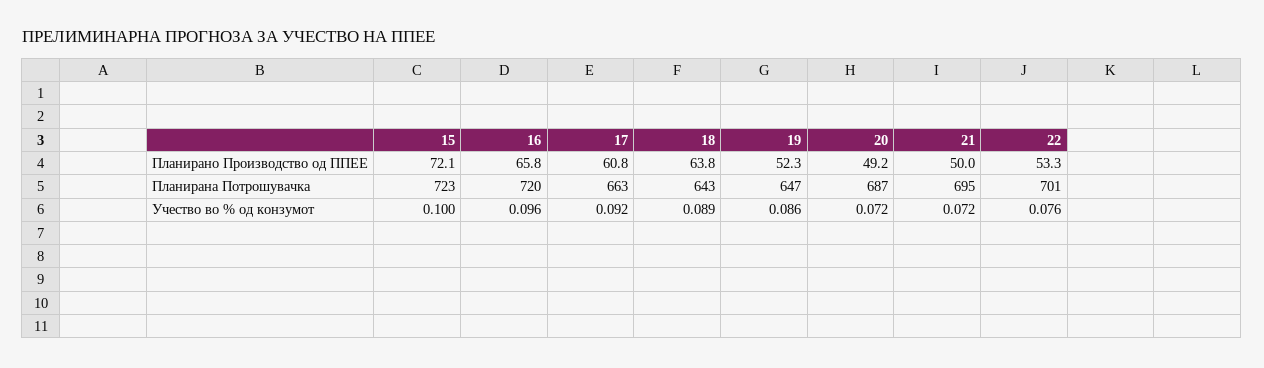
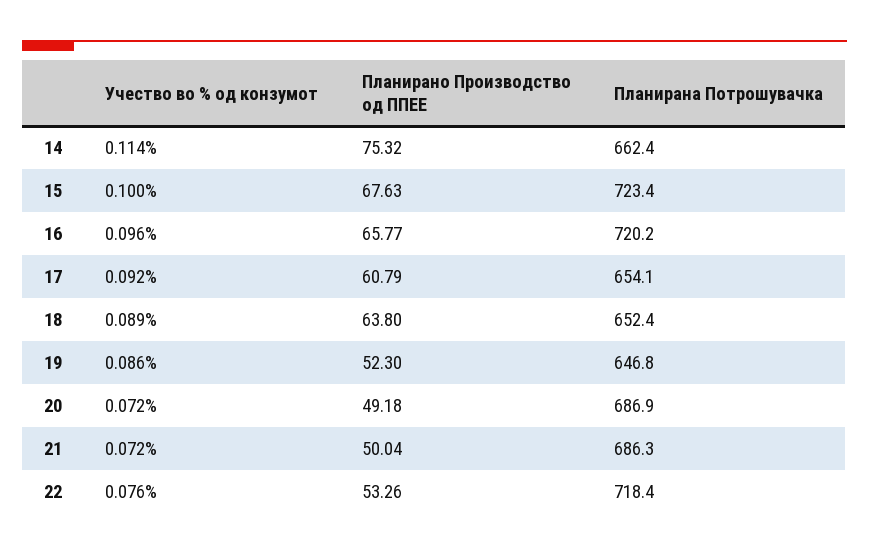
15, Планирано Производство од ППЕЕ: 72.1 -> 67.63
17, Планирана Потрошувачка: 663 -> 654.1
18, Планирана Потрошувачка: 643 -> 652.4
21, Планирана Потрошувачка: 695 -> 686.3
22, Планирана Потрошувачка: 701 -> 718.4
14, Учество во % од конзумот: none -> 0.114
14, Планирано Производство од ППЕЕ: none -> 75.32
14, Планирана Потрошувачка: none -> 662.4

